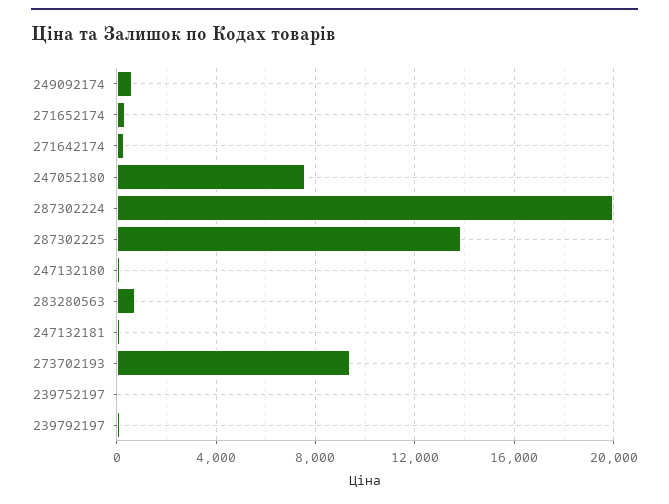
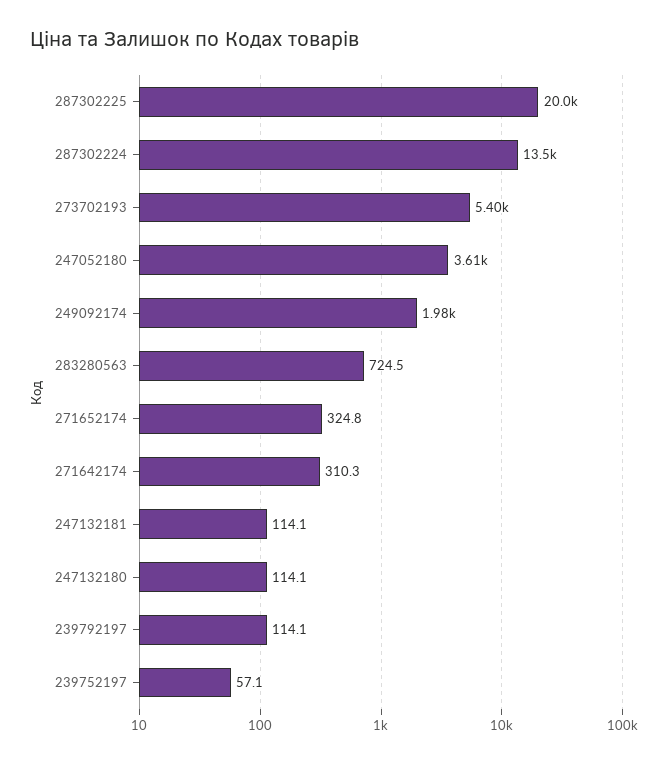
249092174: 500 -> 1980
247052180: 7500 -> 3610
287302224: 20000 -> 13500
287302225: 14000 -> 20000
273702193: 9500 -> 5400

